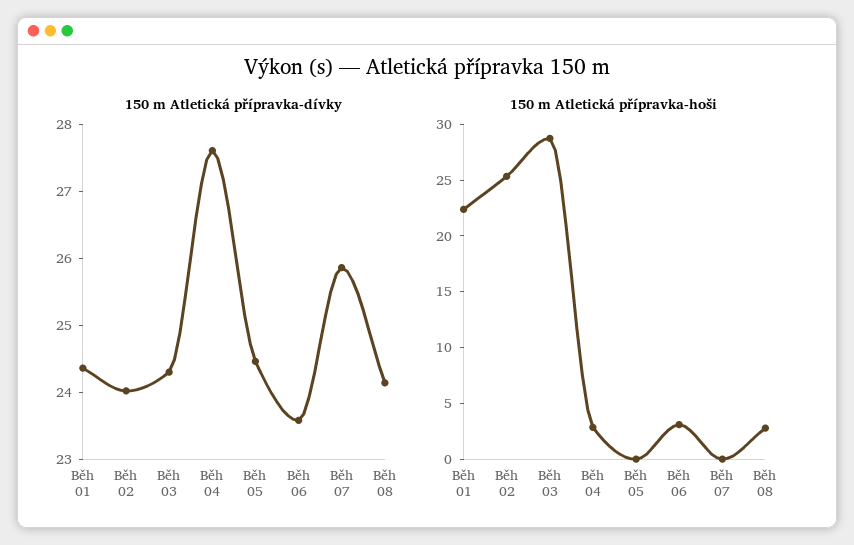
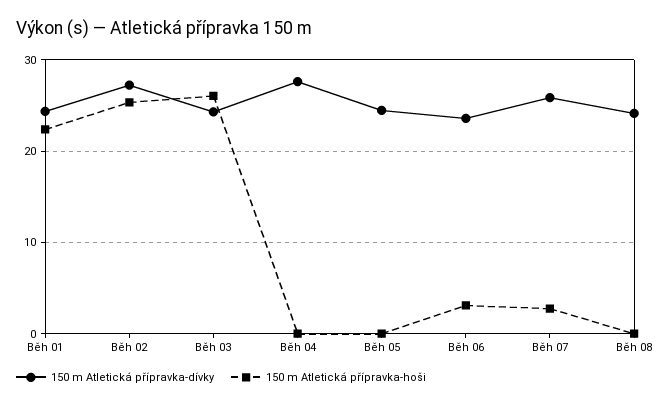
150 m Atletická přípravka-dívky, Běh 02: 24 -> 27
150 m Atletická přípravka-hoši, Běh 03: 29 -> 26
150 m Atletická přípravka-hoši, Běh 04: 3 -> 0
150 m Atletická přípravka-hoši, Běh 07: 0 -> 3
150 m Atletická přípravka-hoši, Běh 08: 3 -> 0

